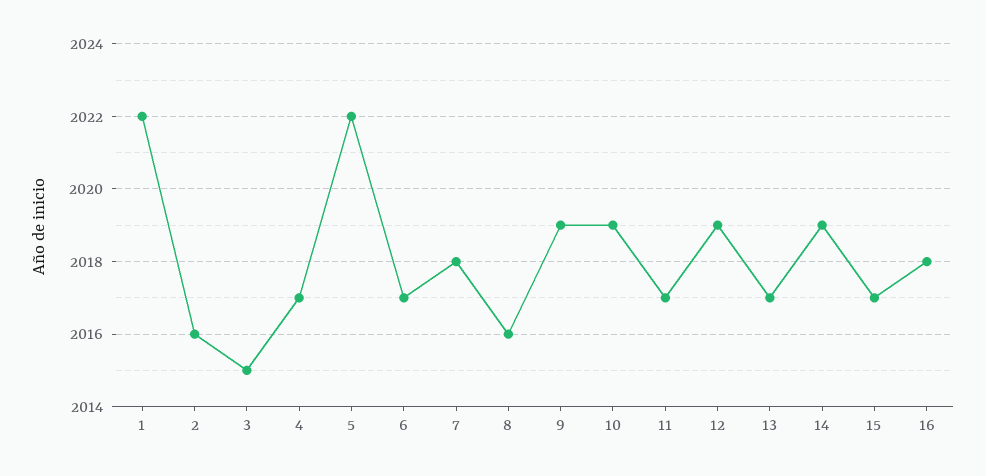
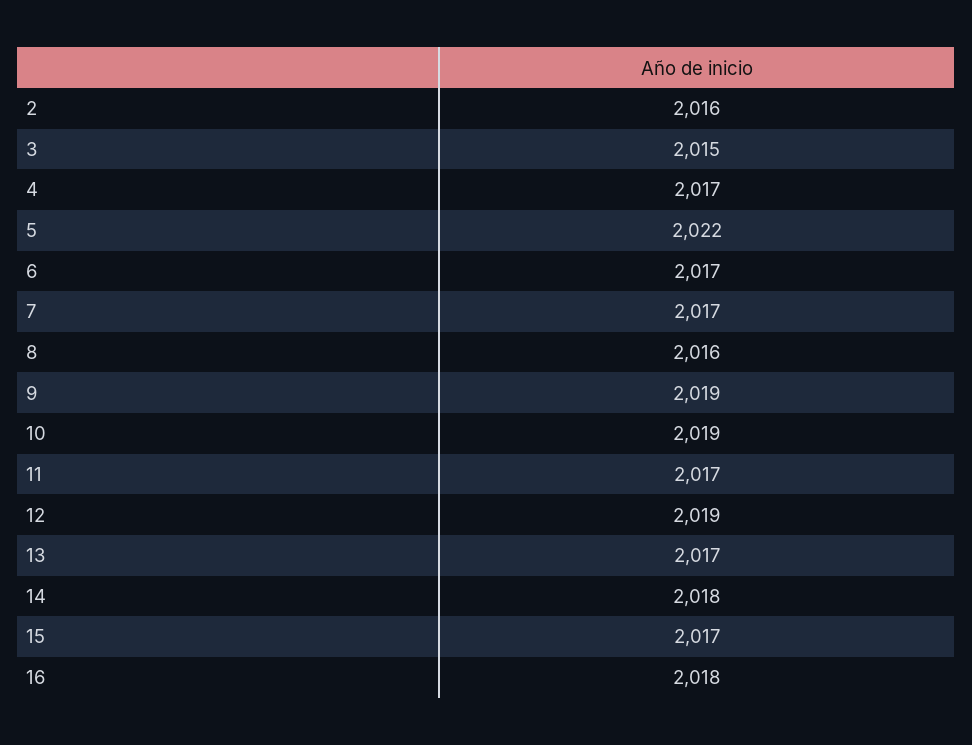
1: 2022 -> none
7: 2018 -> 2017
14: 2019 -> 2018

